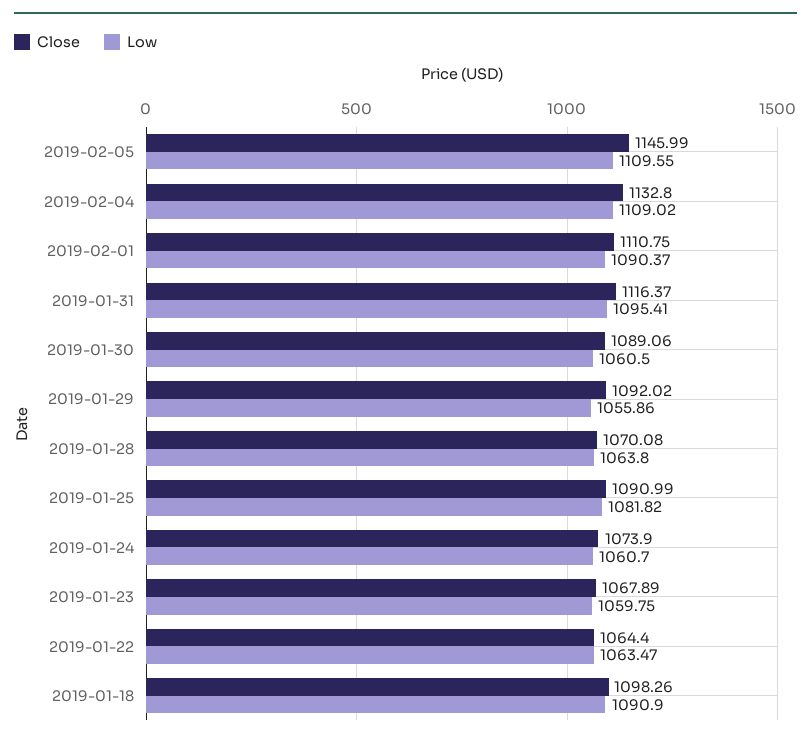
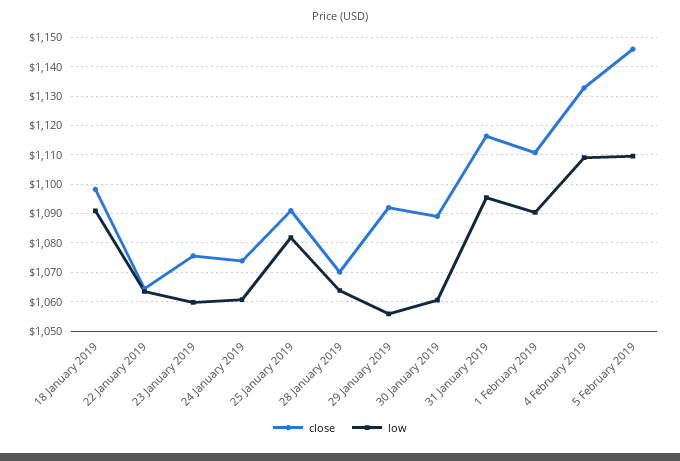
Close, 2019-01-23: 1067.89 -> 1075

